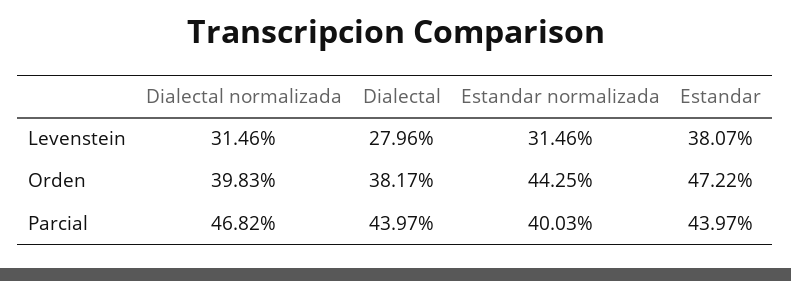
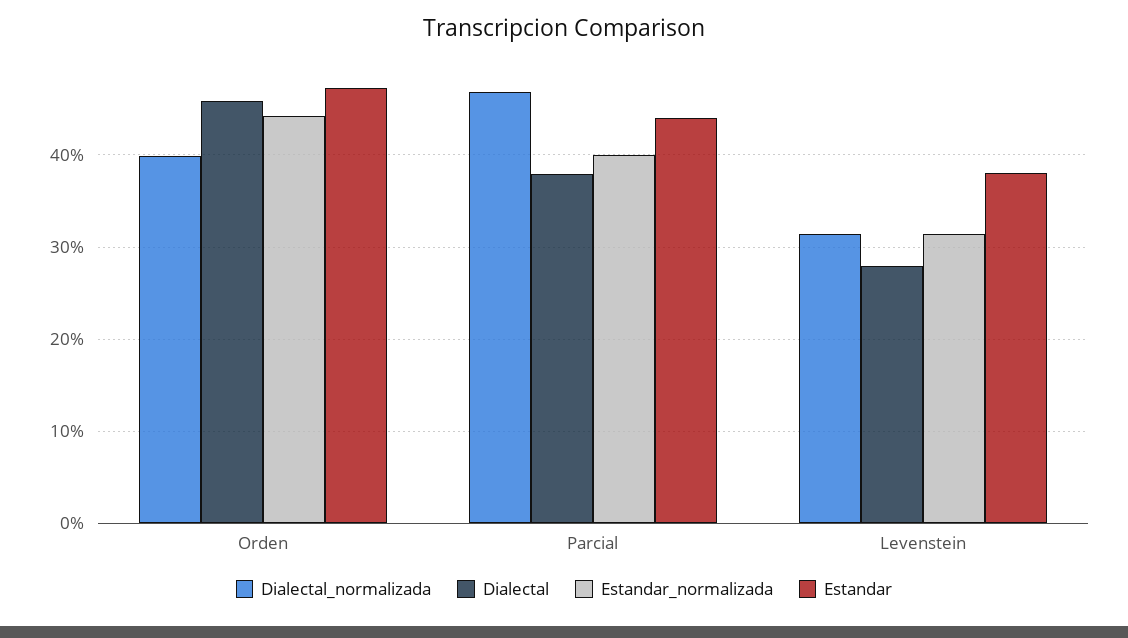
Dialectal, Orden: 38.17 -> 46
Dialectal, Parcial: 43.97 -> 38

